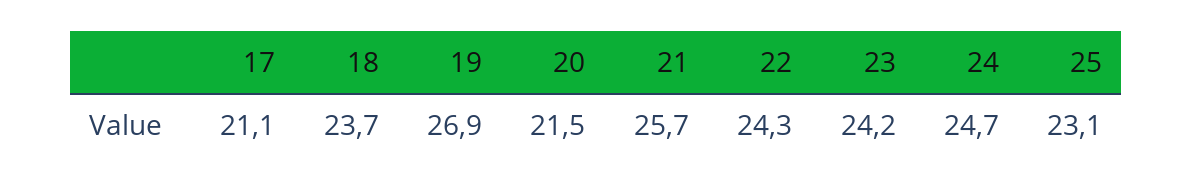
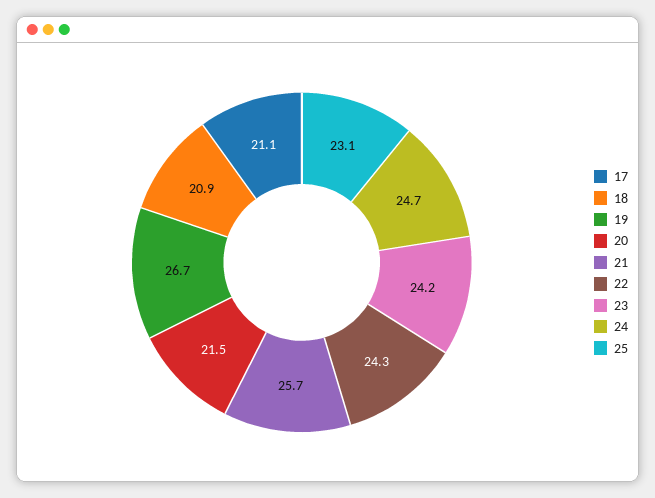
18: 23.7 -> 20.9
19: 26.9 -> 26.7

